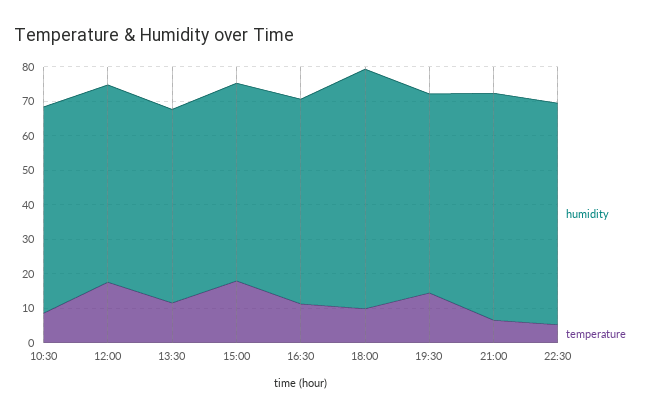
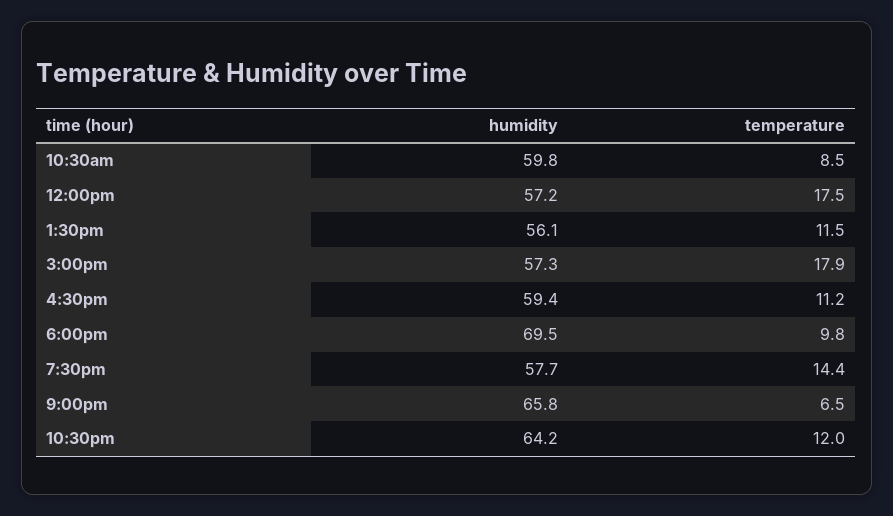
temperature, 22:30: 5 -> 12

